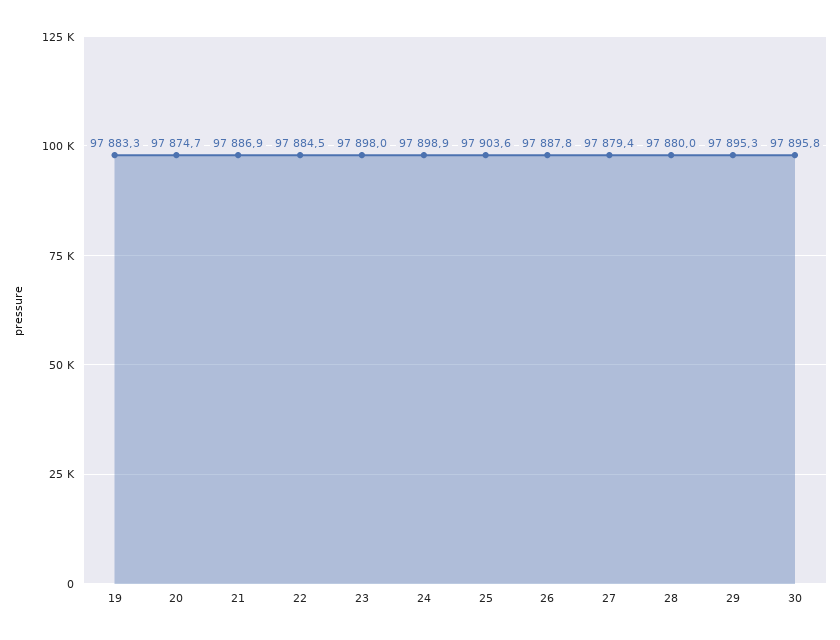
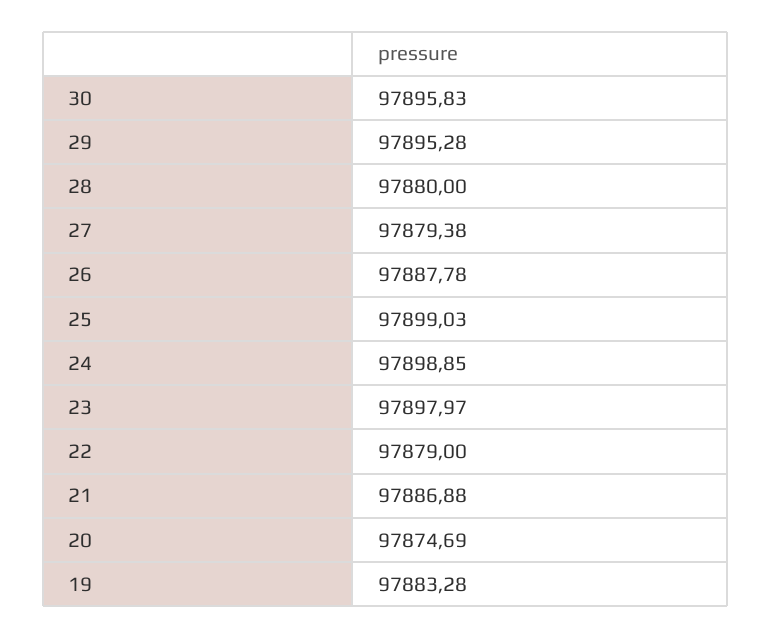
22: 97884.5 -> 97879
25: 97903.6 -> 97899.03

